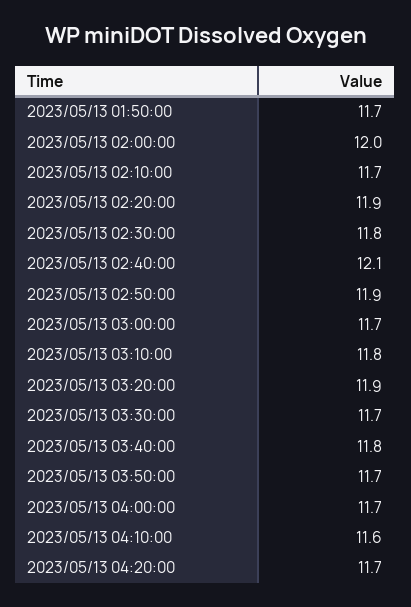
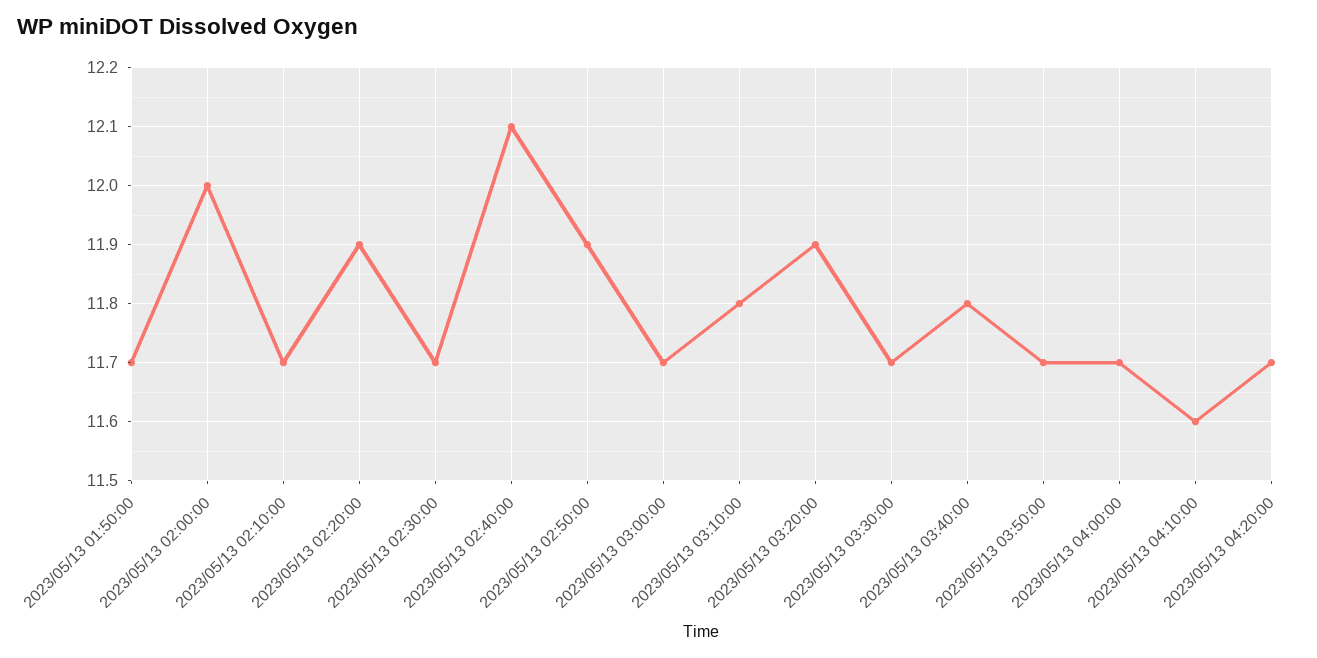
2023/05/13 02:30:00: 11.8 -> 11.7

